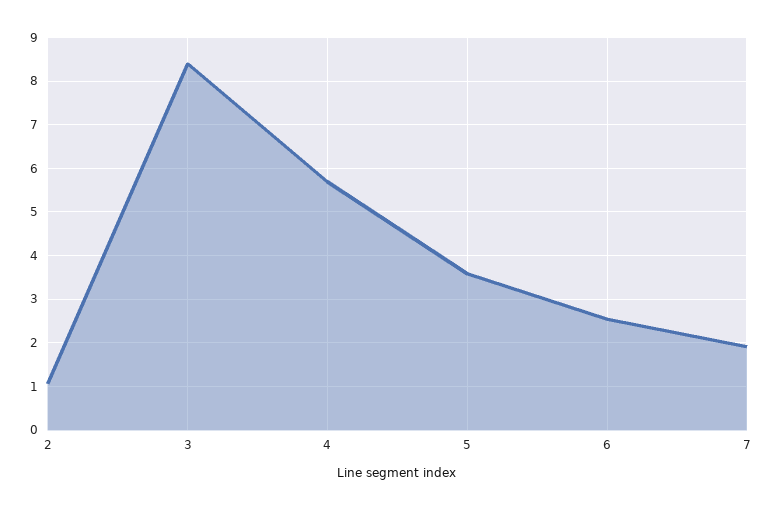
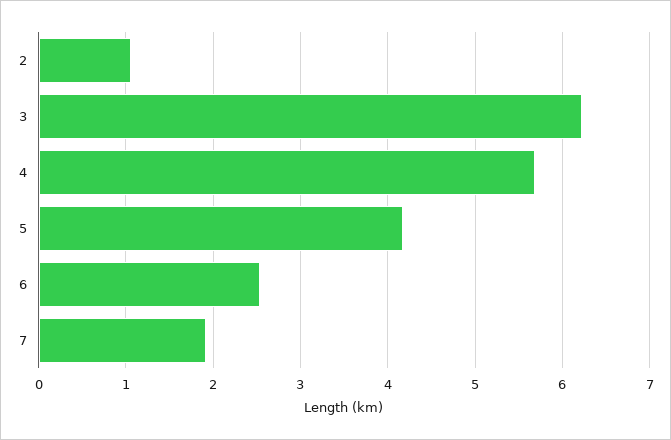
3: 8.4 -> 6.2
5: 3.6 -> 4.2

